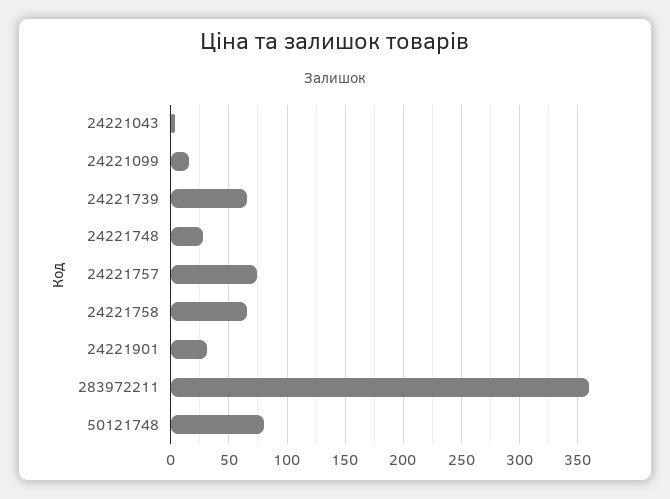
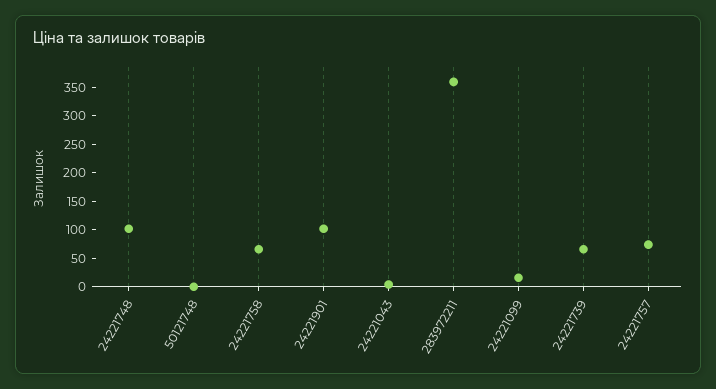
24221748: 30 -> 100
24221901: 30 -> 100
50121748: 80 -> 0

